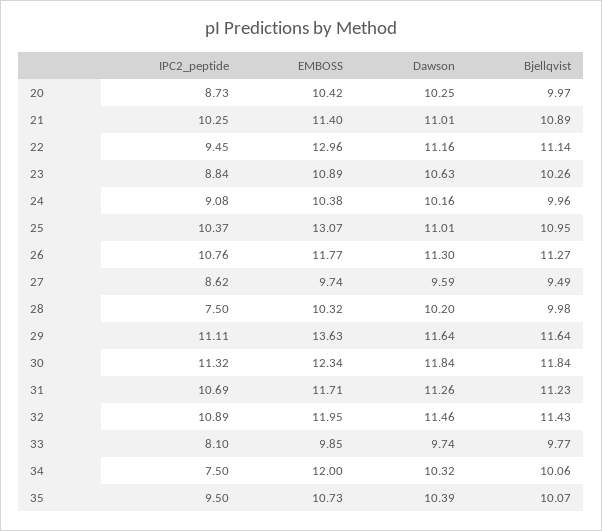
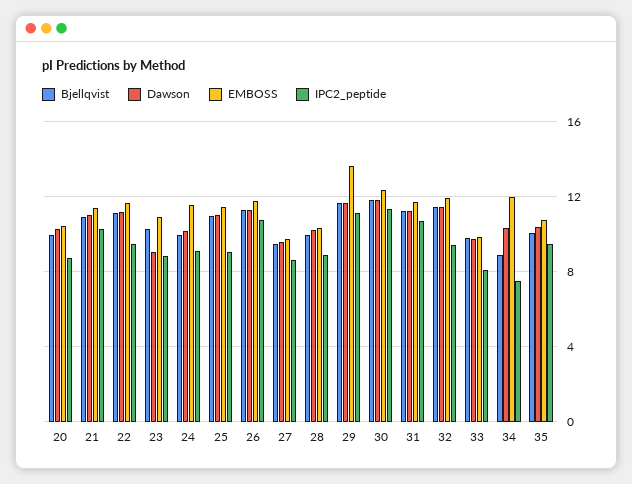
EMBOSS, 22: 12.96 -> 11.5
Dawson, 23: 10.63 -> 9
EMBOSS, 24: 10.38 -> 11.5
IPC2_peptide, 25: 10.37 -> 9
EMBOSS, 25: 13.07 -> 11.5
IPC2_peptide, 28: 7.5 -> 9
IPC2_peptide, 32: 10.89 -> 9.5
Bjellqvist, 34: 10.06 -> 9

